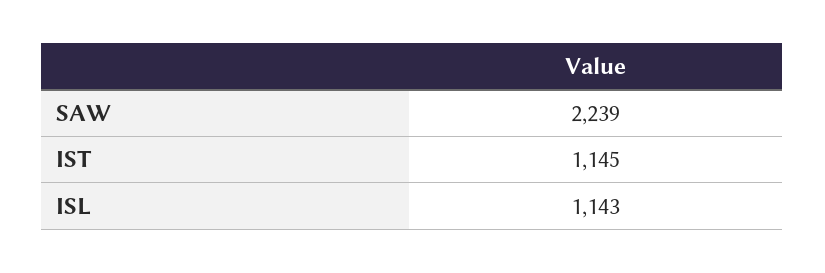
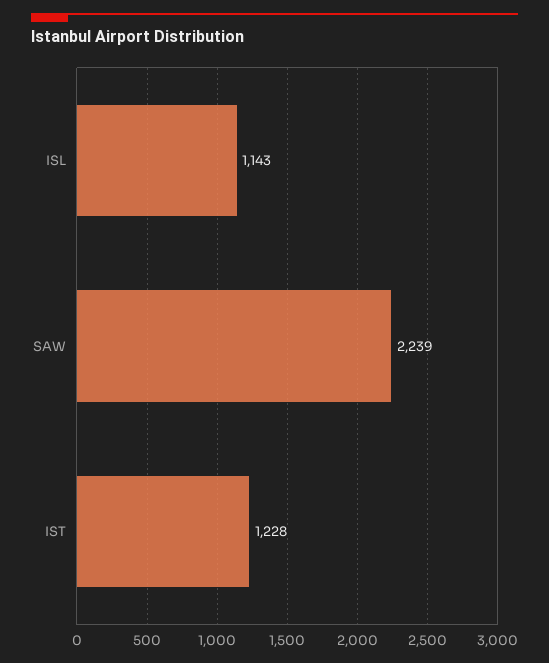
IST: 1145 -> 1228

